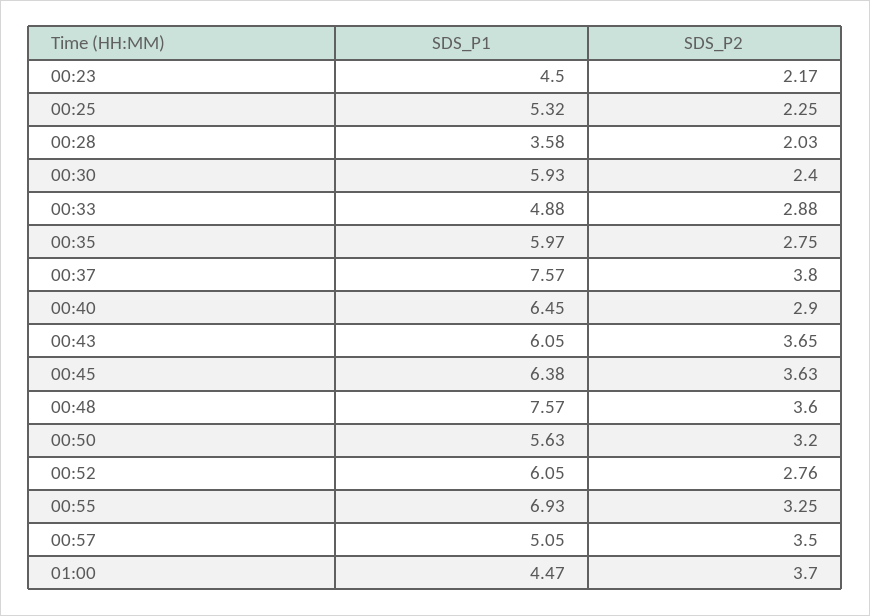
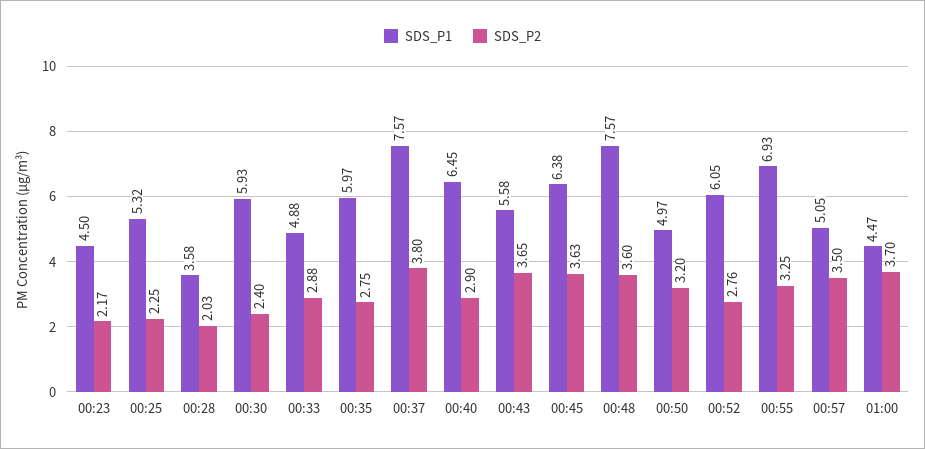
SDS_P1, 00:43: 6.05 -> 5.58
SDS_P1, 00:50: 5.63 -> 4.97

